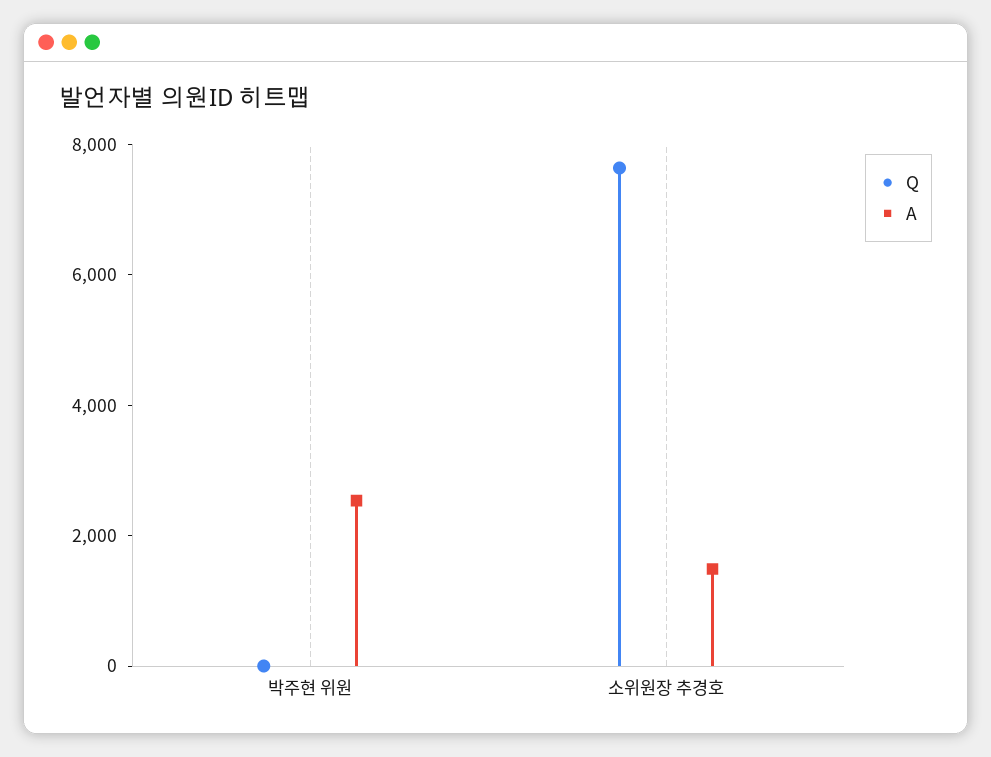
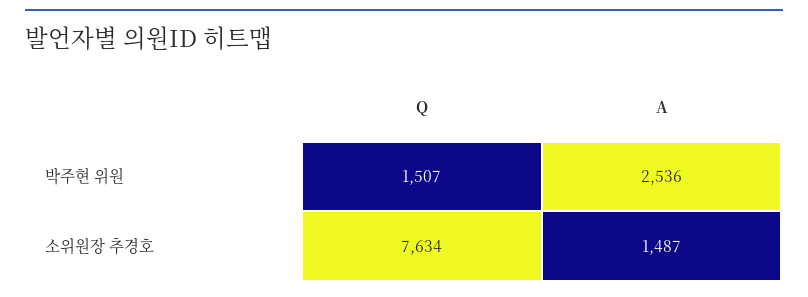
Q, 박주현 위원: 0 -> 1507

